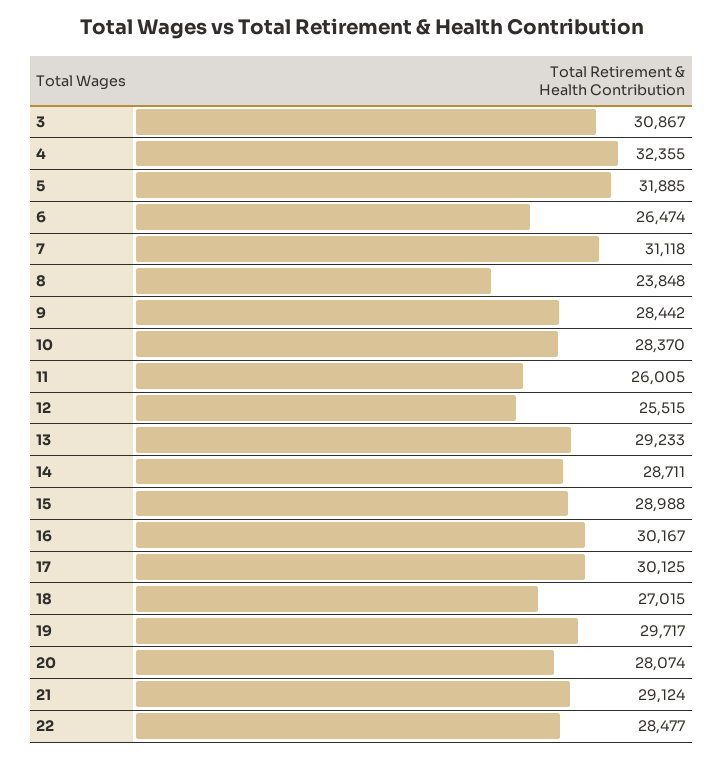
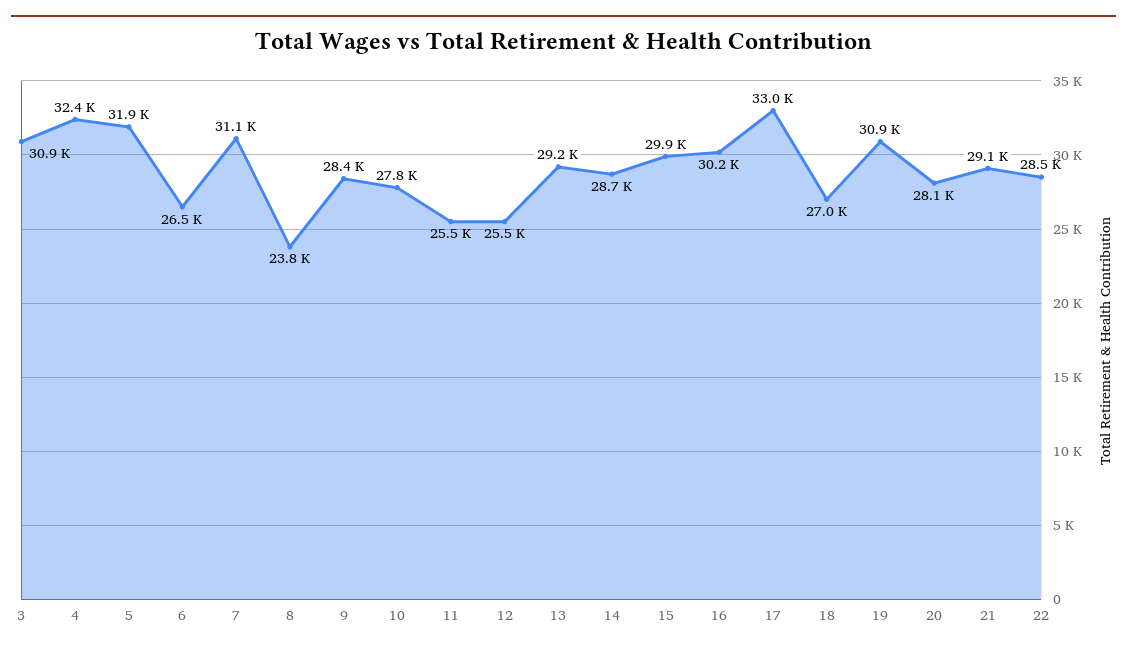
10: 28370 -> 27800
11: 26005 -> 25500
15: 28988 -> 29900
17: 30125 -> 33000
19: 29717 -> 30900

